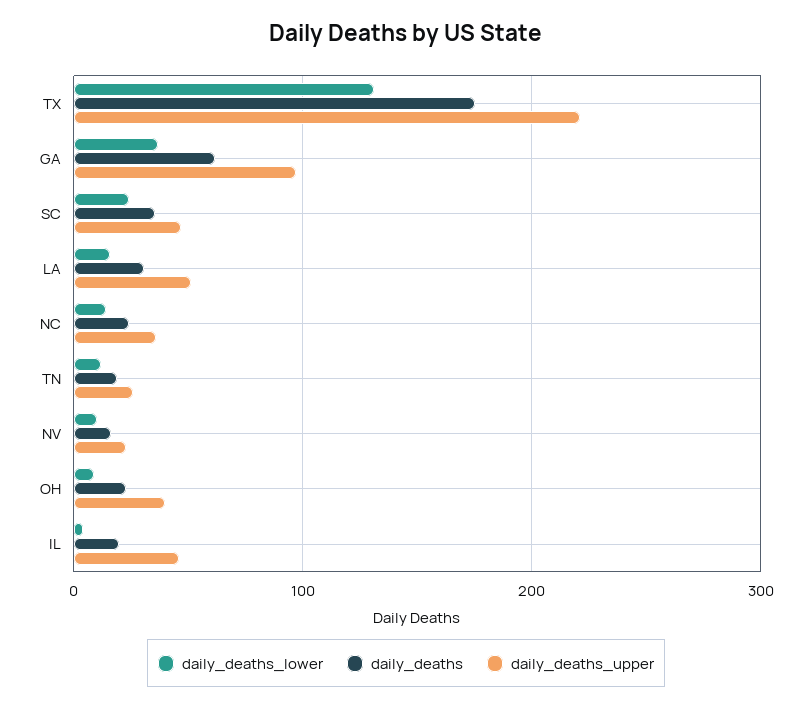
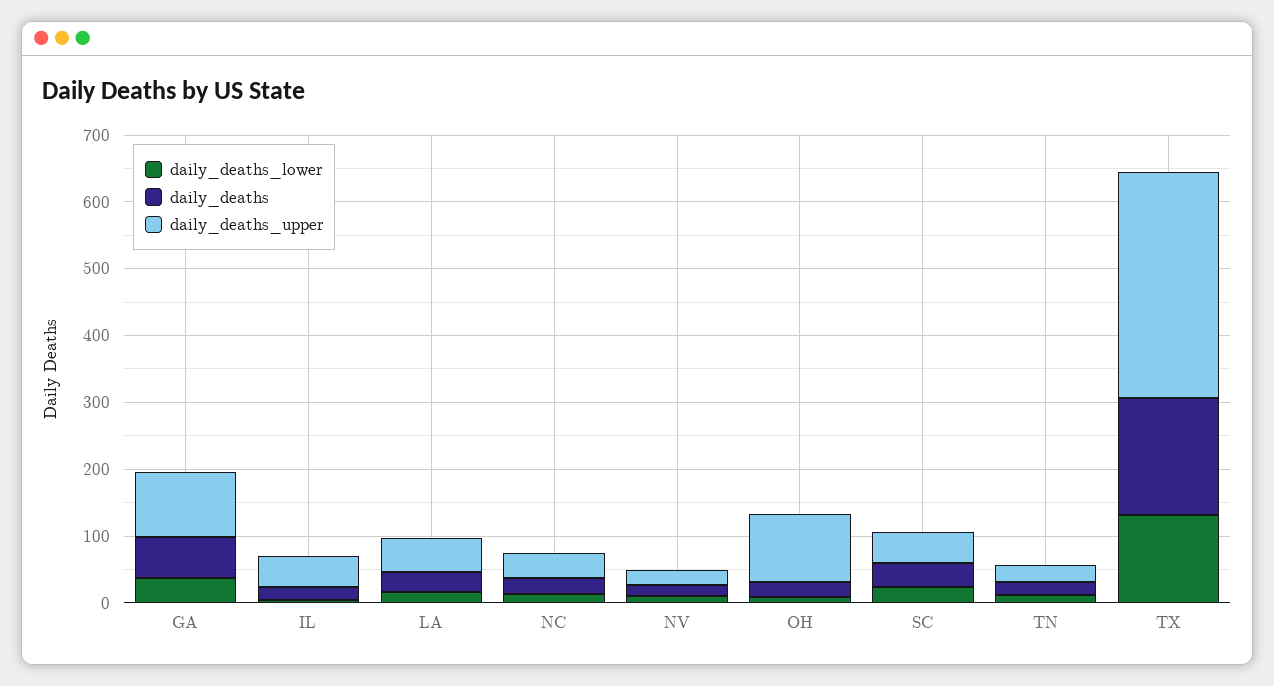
daily_deaths_upper, TX: 220 -> 340
daily_deaths_upper, OH: 40 -> 100

